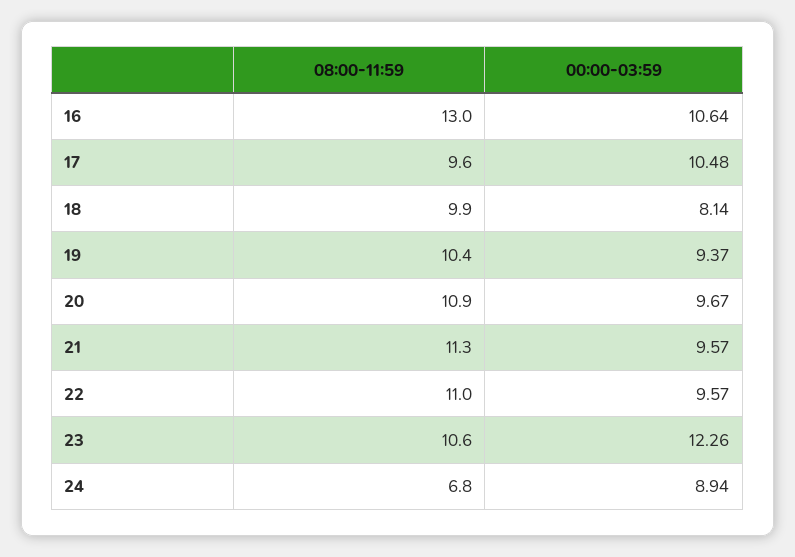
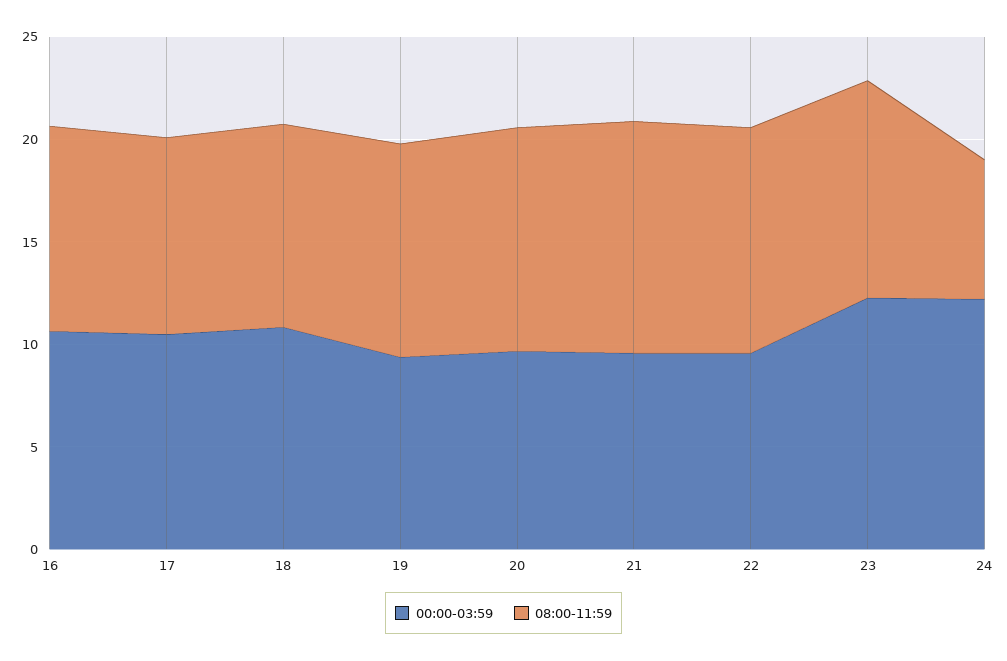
08:00-11:59, 16: 13 -> 10
00:00-03:59, 18: 8.14 -> 11
00:00-03:59, 24: 8.94 -> 12

